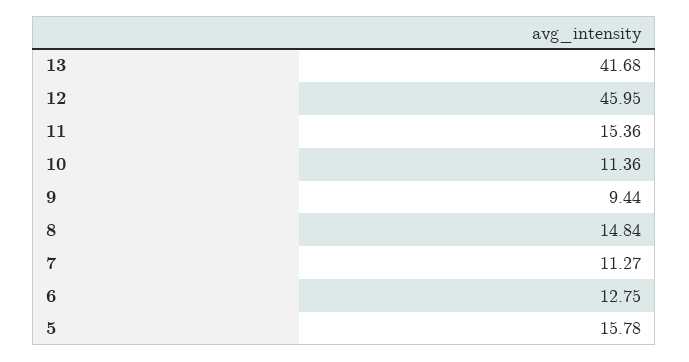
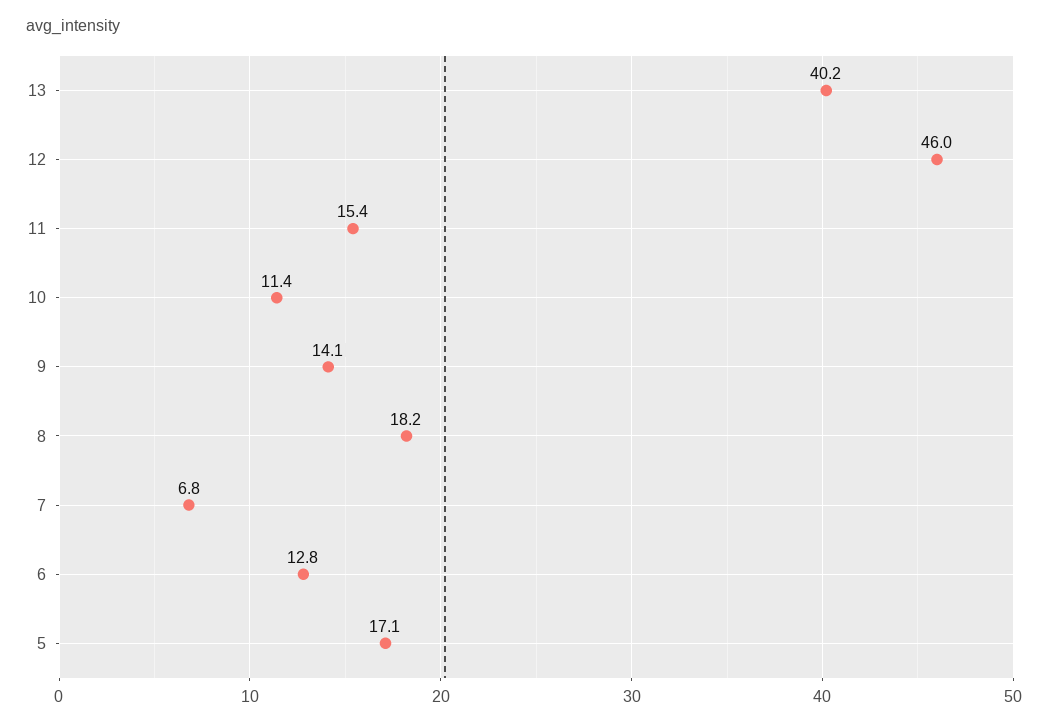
13: 41.68 -> 40.2
9: 9.44 -> 14.1
8: 14.84 -> 18.2
7: 11.27 -> 6.8
5: 15.78 -> 17.1

